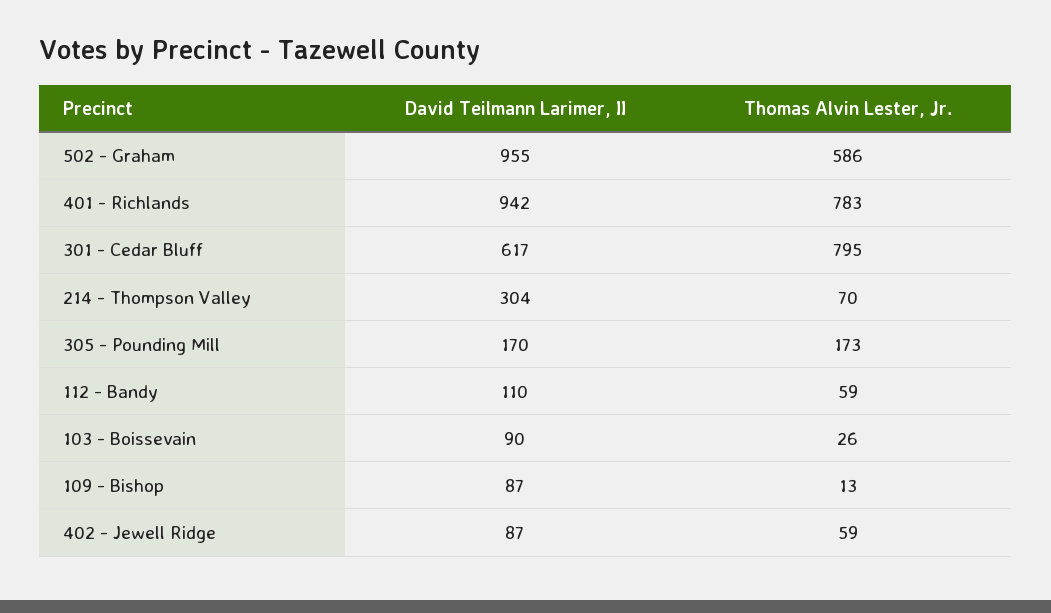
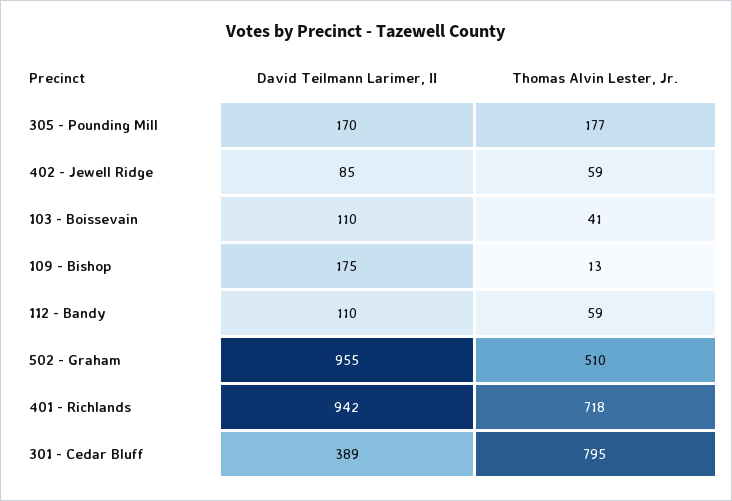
Thomas Alvin Lester, Jr., 502 - Graham: 586 -> 510
Thomas Alvin Lester, Jr., 401 - Richlands: 783 -> 718
David Teilmann Larimer, II, 301 - Cedar Bluff: 617 -> 389
David Teilmann Larimer, II, 214 - Thompson Valley: 304 -> none
Thomas Alvin Lester, Jr., 214 - Thompson Valley: 70 -> none
Thomas Alvin Lester, Jr., 305 - Pounding Mill: 173 -> 177
David Teilmann Larimer, II, 103 - Boissevain: 90 -> 110
Thomas Alvin Lester, Jr., 103 - Boissevain: 26 -> 41
David Teilmann Larimer, II, 109 - Bishop: 87 -> 175
David Teilmann Larimer, II, 402 - Jewell Ridge: 87 -> 85

